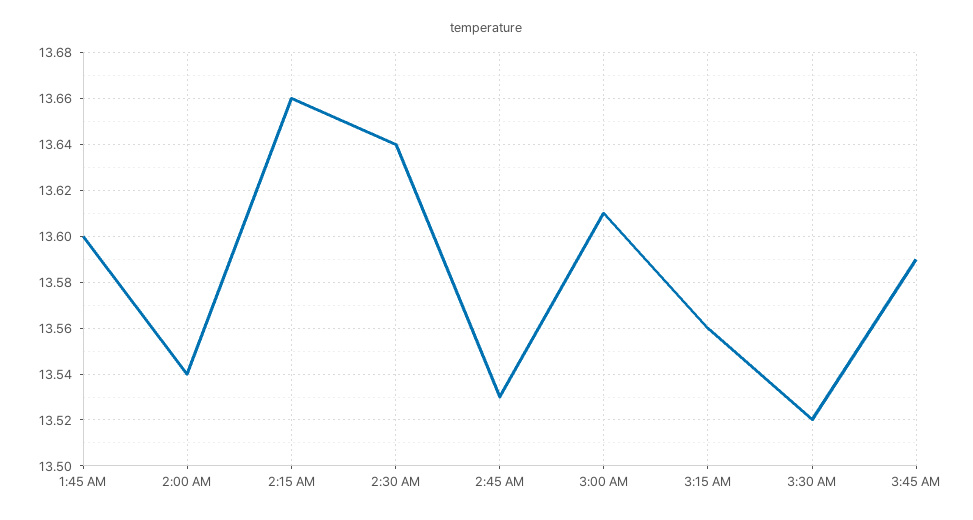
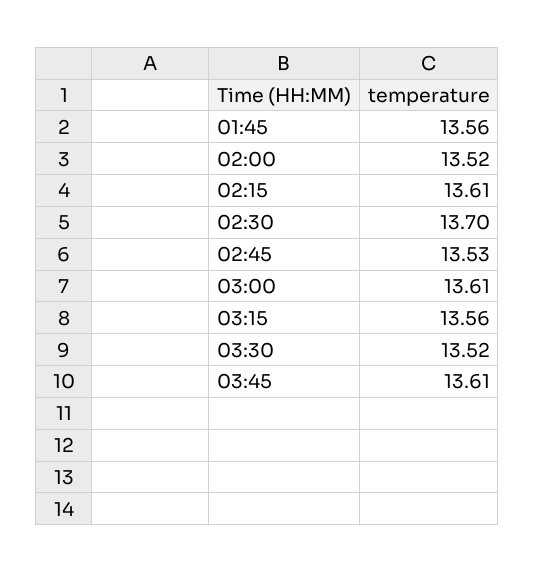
1:45 AM: 13.6 -> 13.56
2:00 AM: 13.54 -> 13.52
2:15 AM: 13.66 -> 13.61
2:30 AM: 13.64 -> 13.7
3:45 AM: 13.59 -> 13.61

